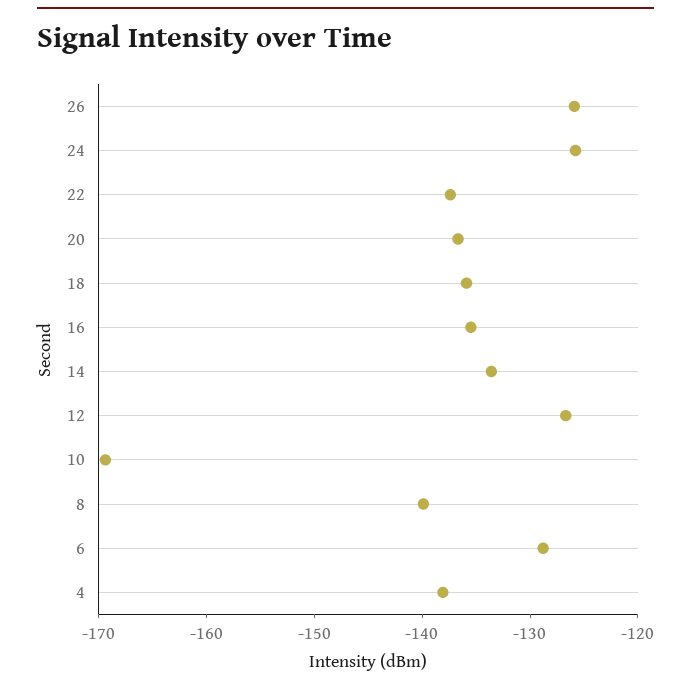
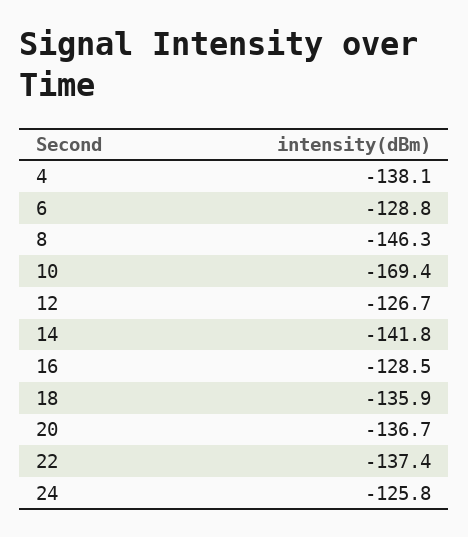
26: -126 -> none
16: -136 -> -128.5
14: -134 -> -141.8
8: -140 -> -146.3

